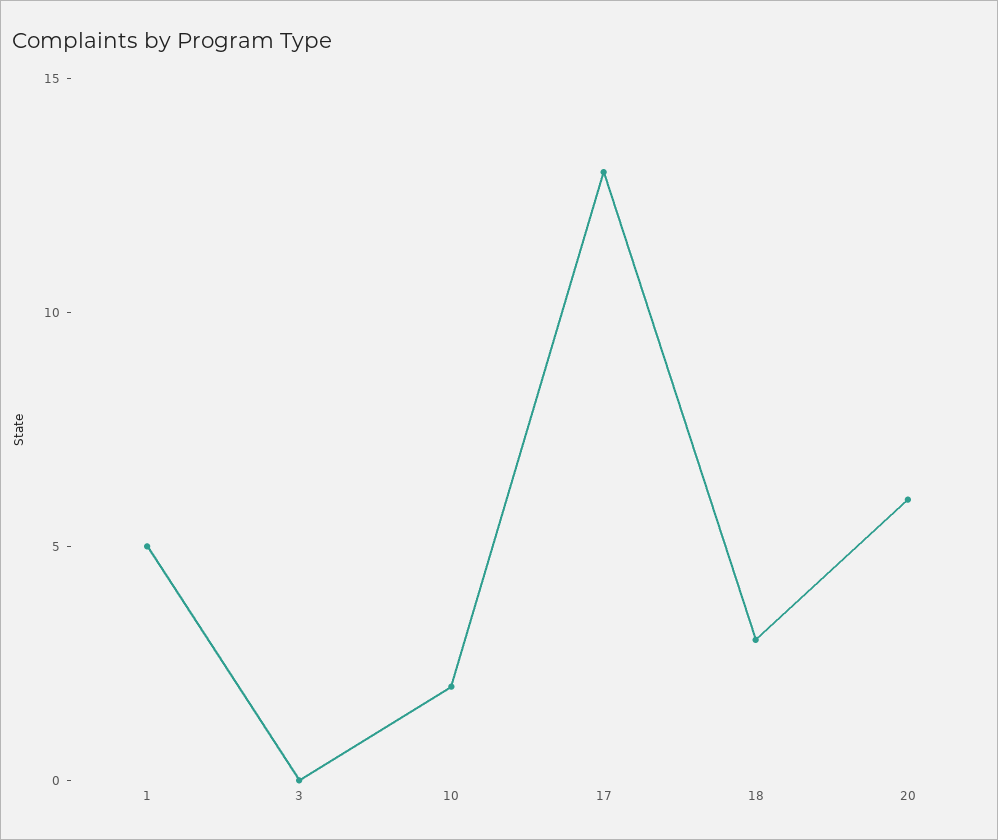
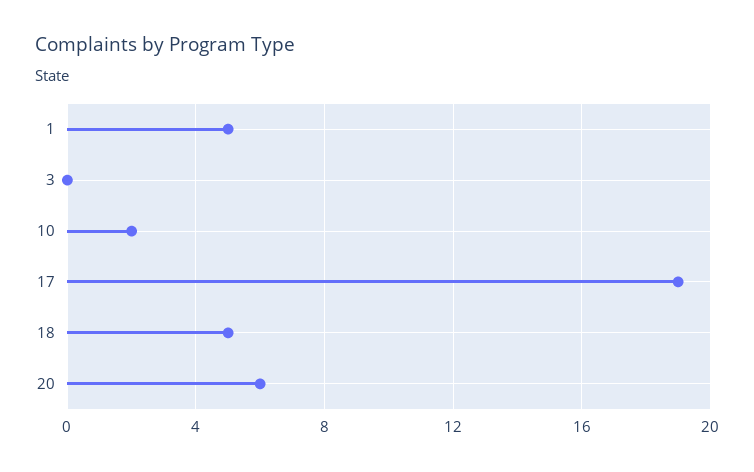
17: 13 -> 19
18: 3 -> 5

